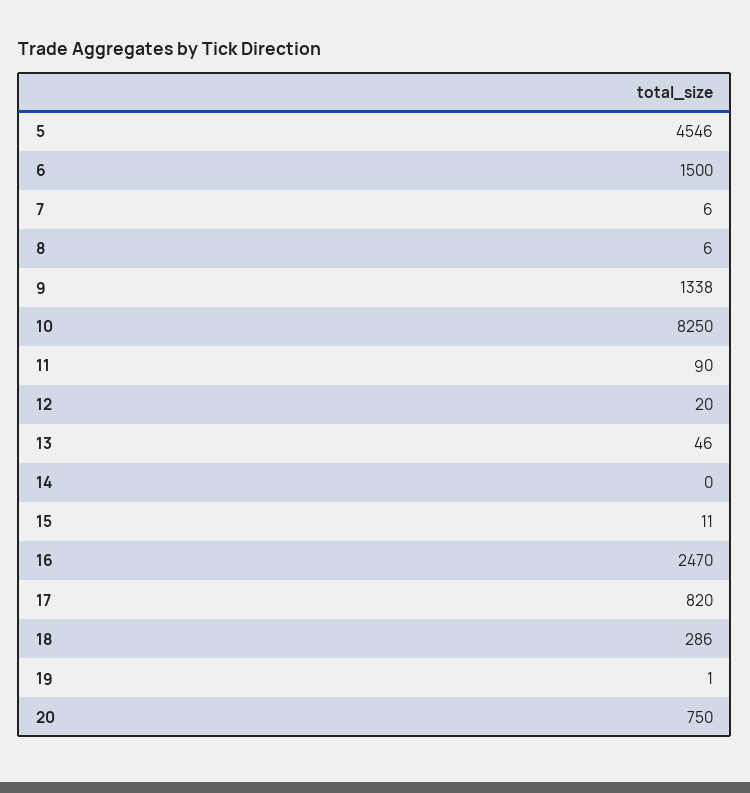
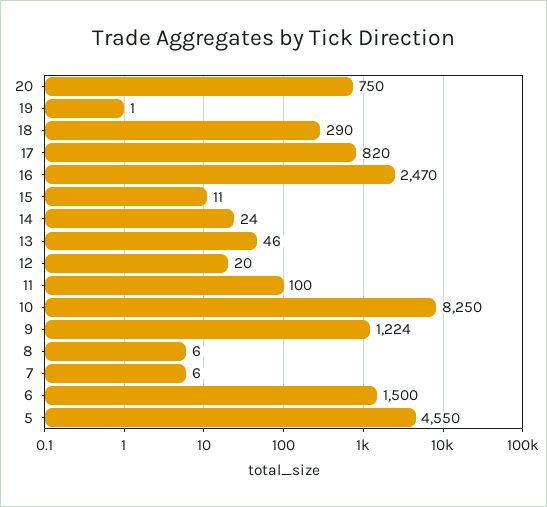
5: 4546 -> 4550
9: 1338 -> 1224
11: 90 -> 100
14: 0 -> 24
18: 286 -> 290

